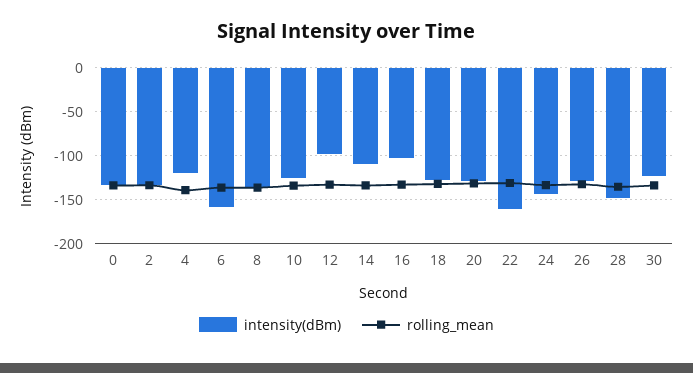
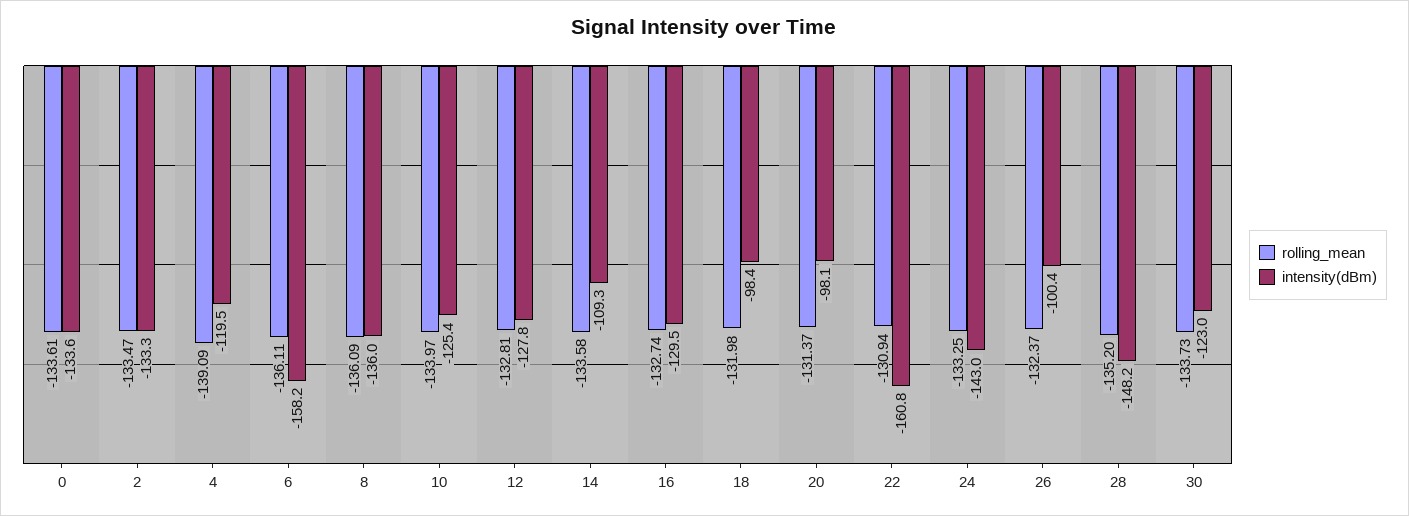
intensity(dBm), 12: -100 -> -127.8
intensity(dBm), 16: -100 -> -129.5
intensity(dBm), 18: -130 -> -98.4
intensity(dBm), 20: -130 -> -98.1
intensity(dBm), 26: -130 -> -100.4

